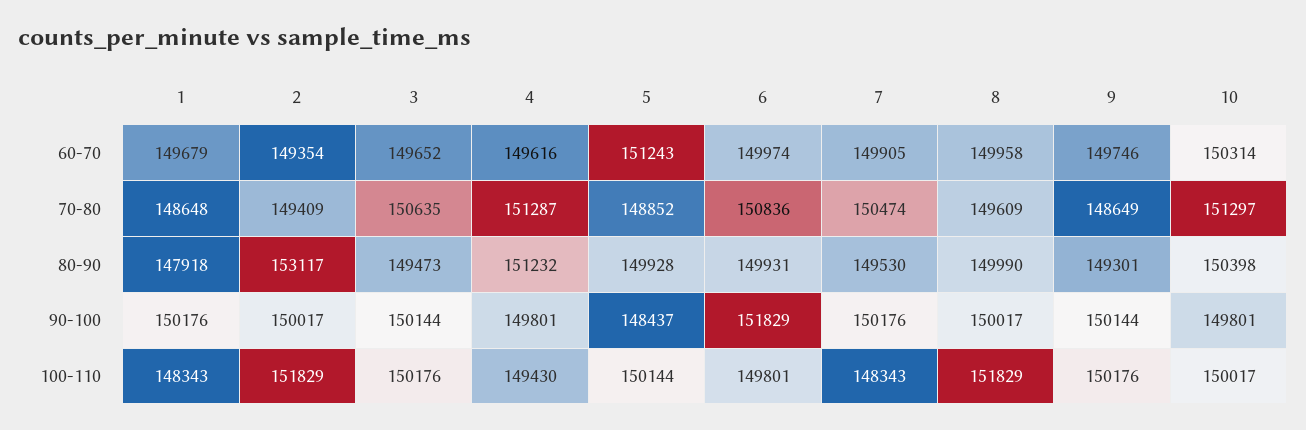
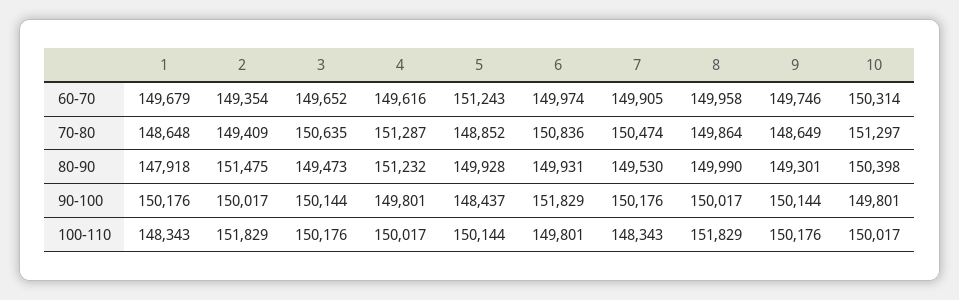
8, 70-80: 149609 -> 149864
2, 80-90: 153117 -> 151475
4, 100-110: 149430 -> 150017

